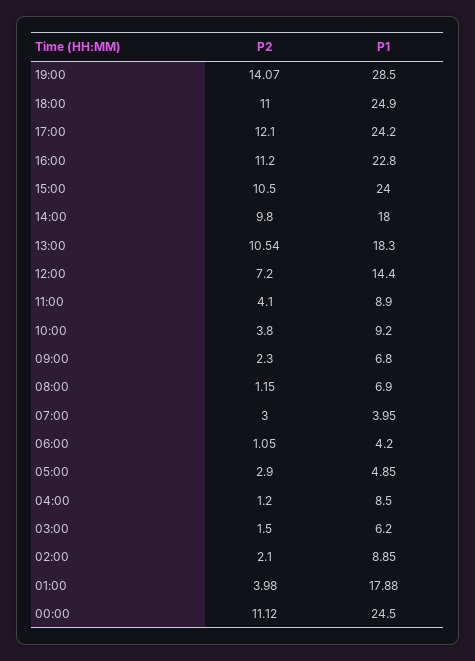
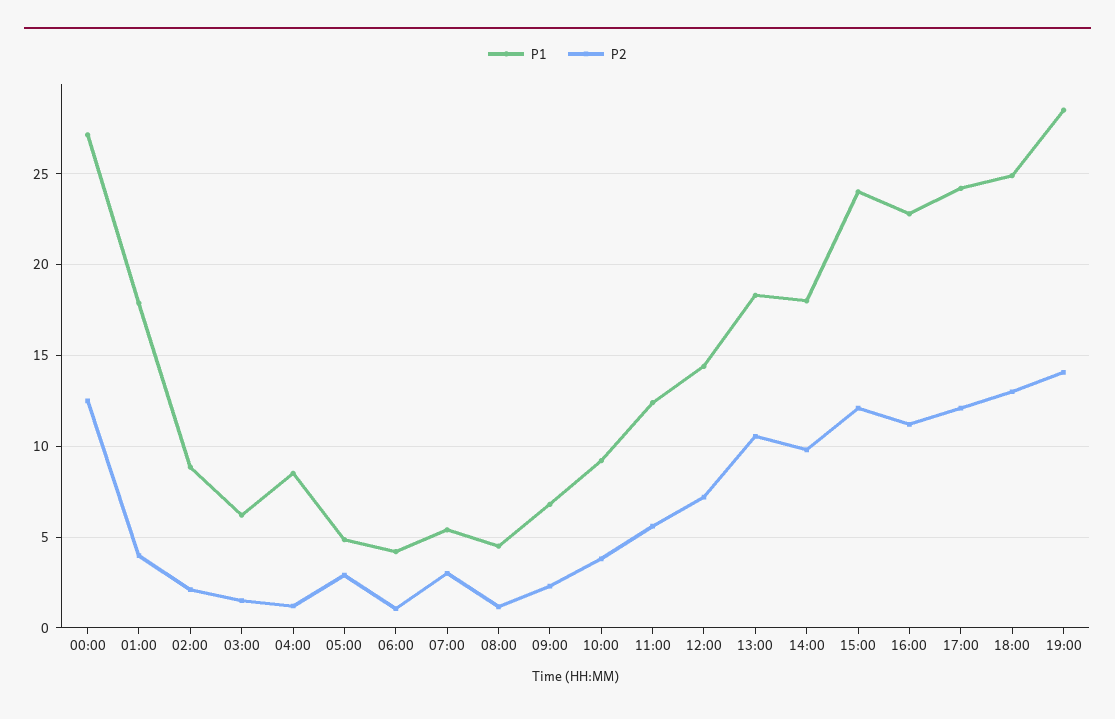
P2, 18:00: 11 -> 13
P2, 15:00: 10.5 -> 12
P2, 11:00: 4.1 -> 5.5
P1, 11:00: 8.9 -> 12.5
P1, 08:00: 6.9 -> 4.5
P1, 07:00: 3.95 -> 5.5
P2, 00:00: 11.12 -> 12.5
P1, 00:00: 24.5 -> 27

